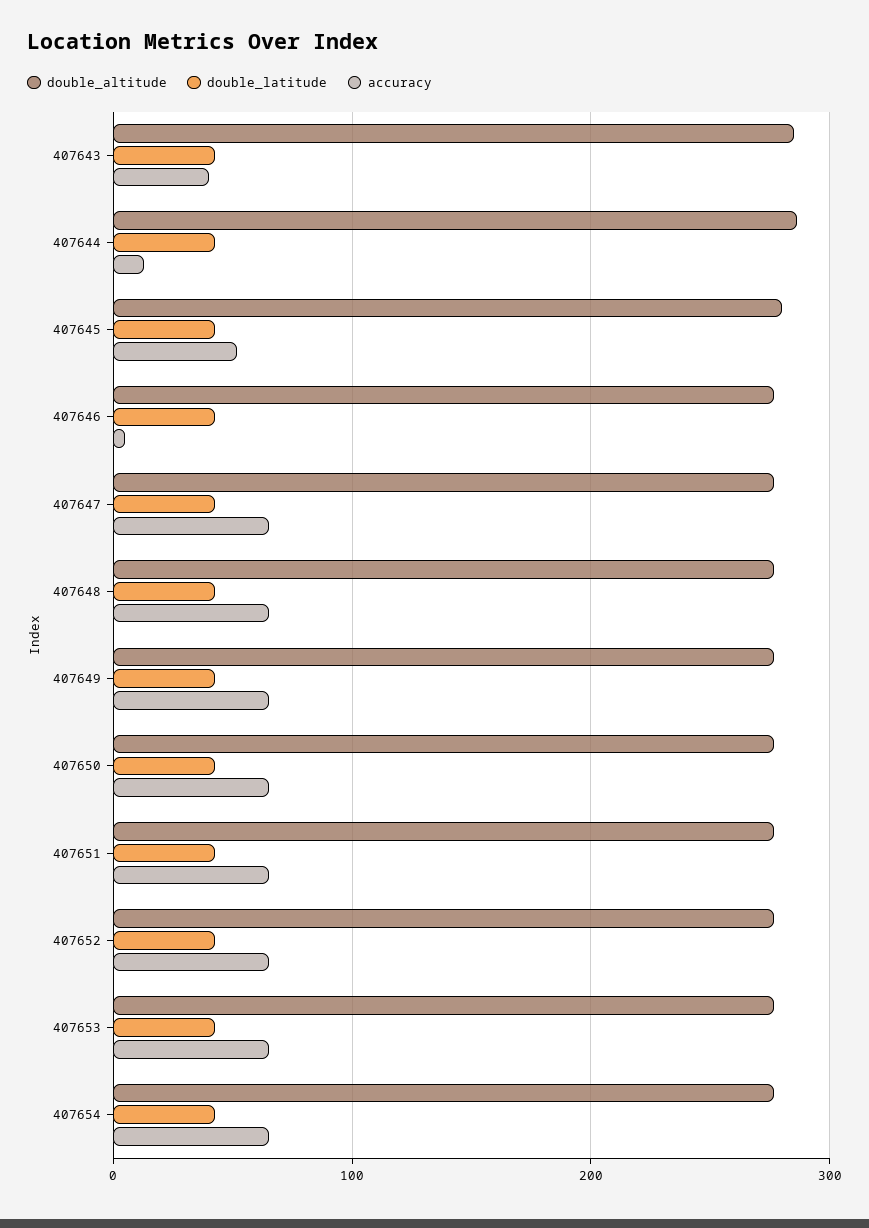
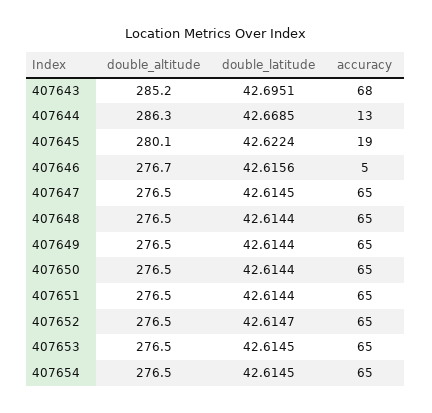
accuracy, 407643: 40 -> 68
accuracy, 407645: 50 -> 19

